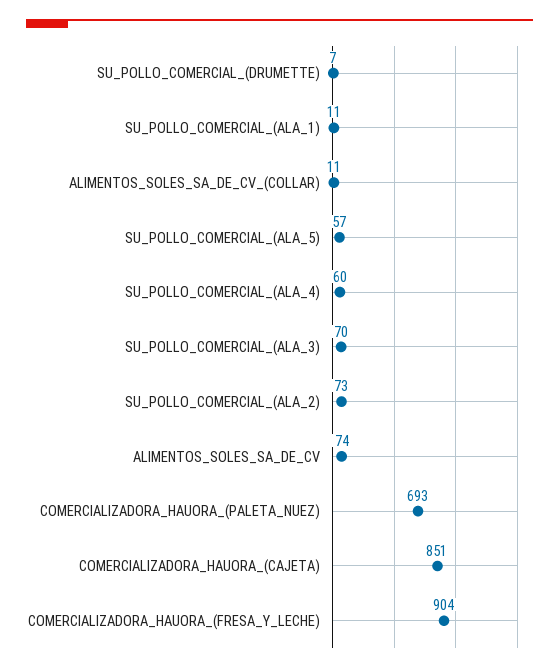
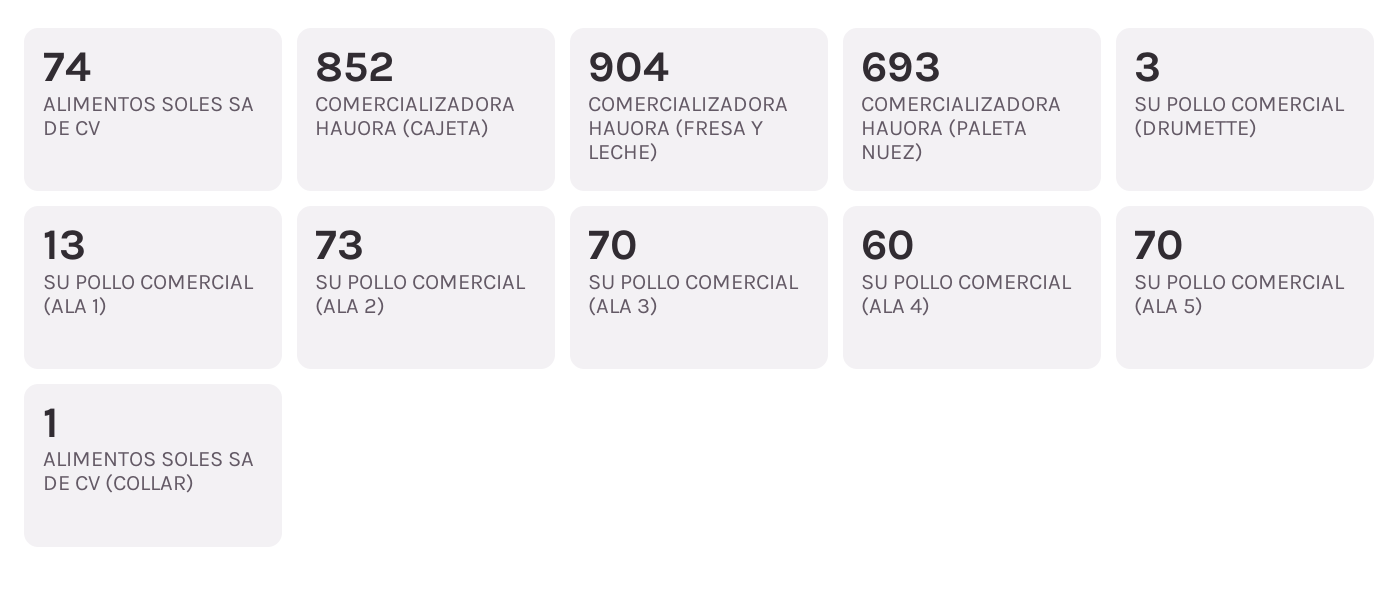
SU_POLLO_COMERCIAL_(DRUMETTE): 7 -> 3
SU_POLLO_COMERCIAL_(ALA_1): 11 -> 13
ALIMENTOS_SOLES_SA_DE_CV_(COLLAR): 11 -> 1
SU_POLLO_COMERCIAL_(ALA_5): 57 -> 70
COMERCIALIZADORA_HAUORA_(CAJETA): 851 -> 852

